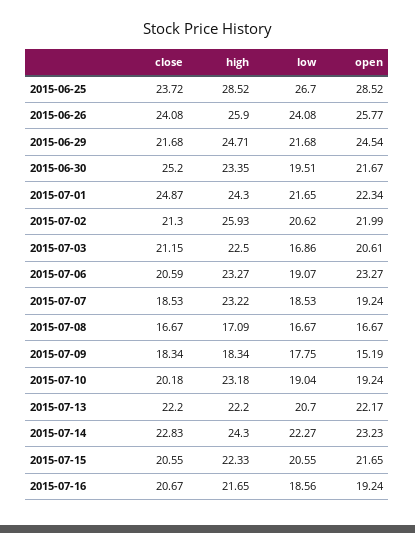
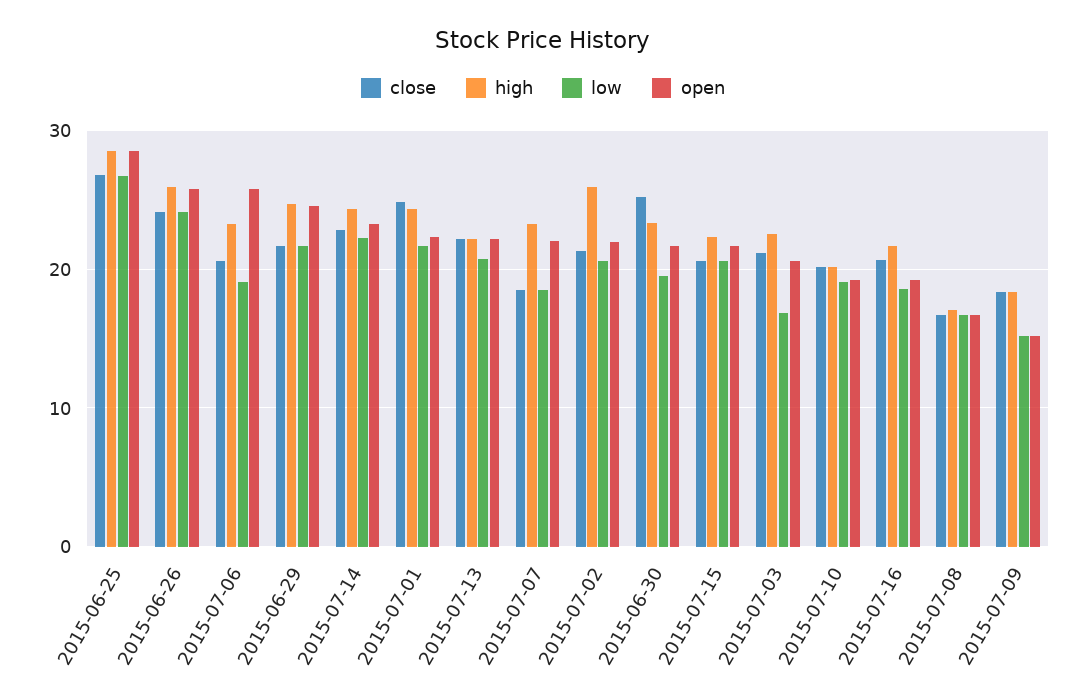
close, 2015-06-25: 23.72 -> 27
open, 2015-07-06: 23.27 -> 26
open, 2015-07-07: 19.24 -> 22
low, 2015-07-09: 17.75 -> 15
high, 2015-07-10: 23.18 -> 20

